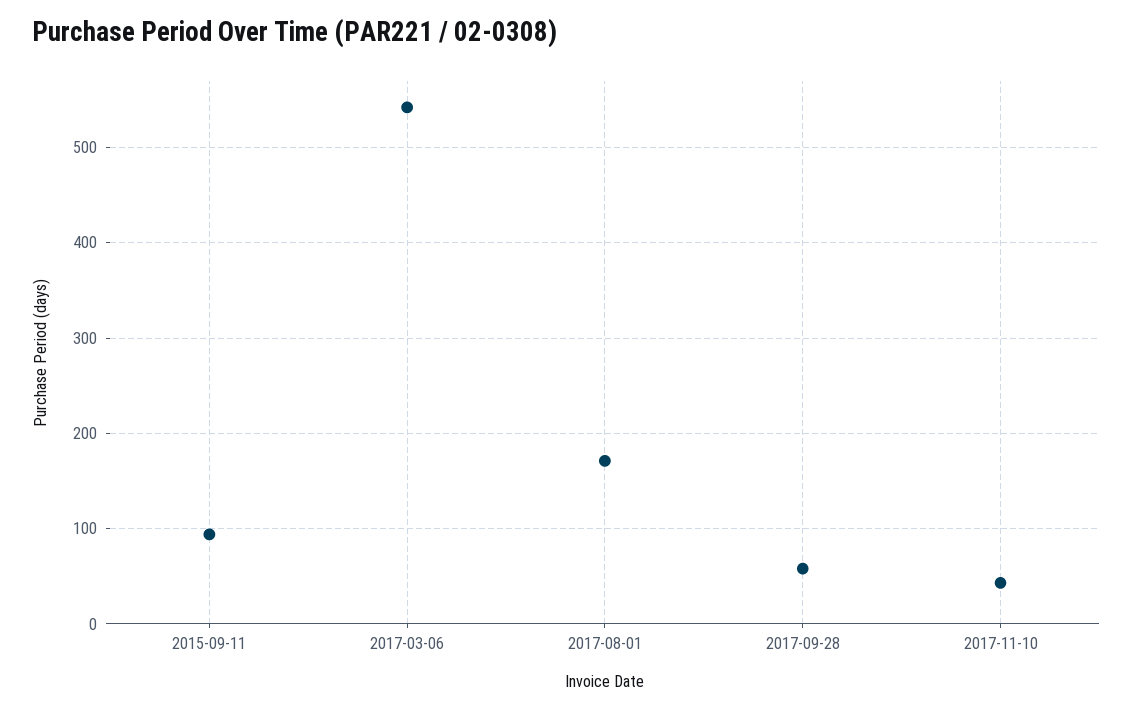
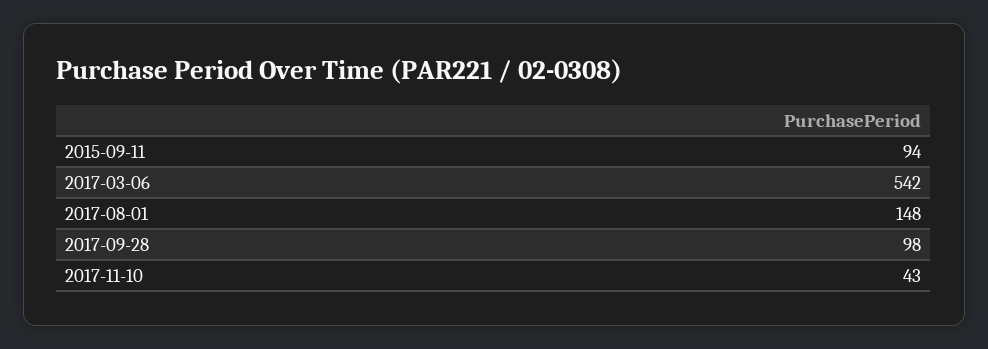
2017-08-01: 170 -> 148
2017-09-28: 60 -> 98

